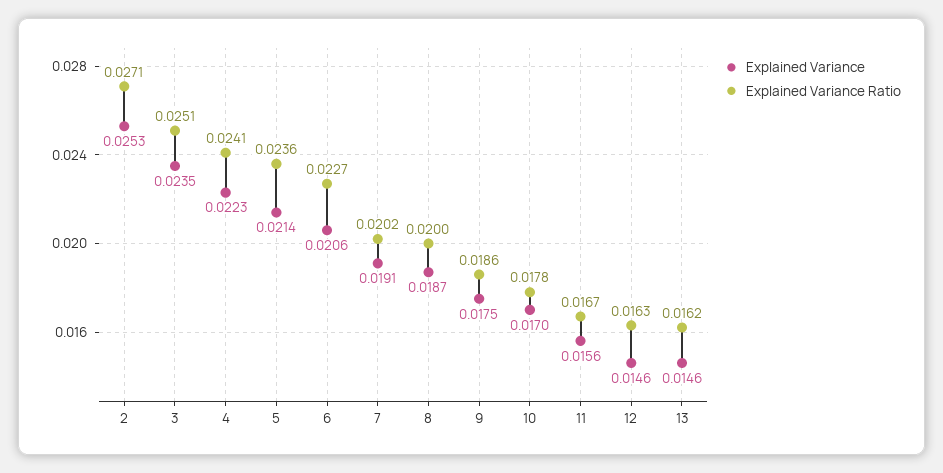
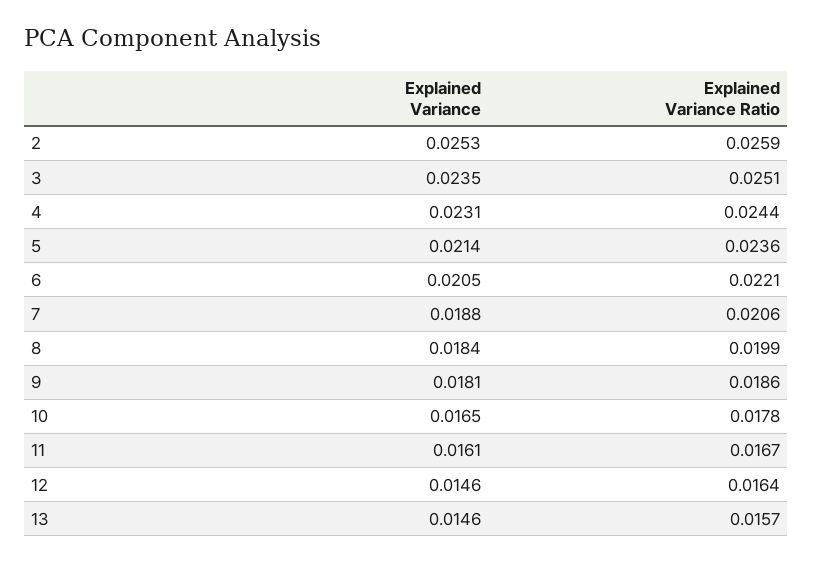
Explained Variance Ratio, 2: 0.0271 -> 0.0259
Explained Variance, 4: 0.0223 -> 0.0231
Explained Variance Ratio, 4: 0.0241 -> 0.0244
Explained Variance, 6: 0.0206 -> 0.0205
Explained Variance Ratio, 6: 0.0227 -> 0.0221
Explained Variance, 7: 0.0191 -> 0.0188
Explained Variance Ratio, 7: 0.0202 -> 0.0206
Explained Variance, 8: 0.0187 -> 0.0184
Explained Variance Ratio, 8: 0.02 -> 0.0199
Explained Variance, 9: 0.0175 -> 0.0181
Explained Variance, 10: 0.017 -> 0.0165
Explained Variance, 11: 0.0156 -> 0.0161
Explained Variance Ratio, 12: 0.0163 -> 0.0164
Explained Variance Ratio, 13: 0.0162 -> 0.0157

